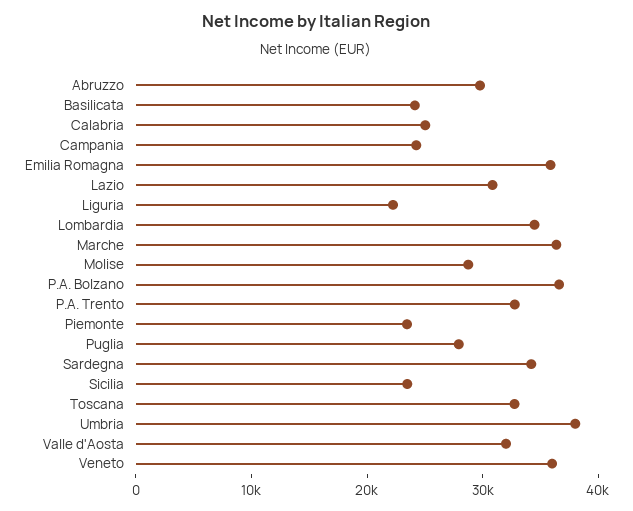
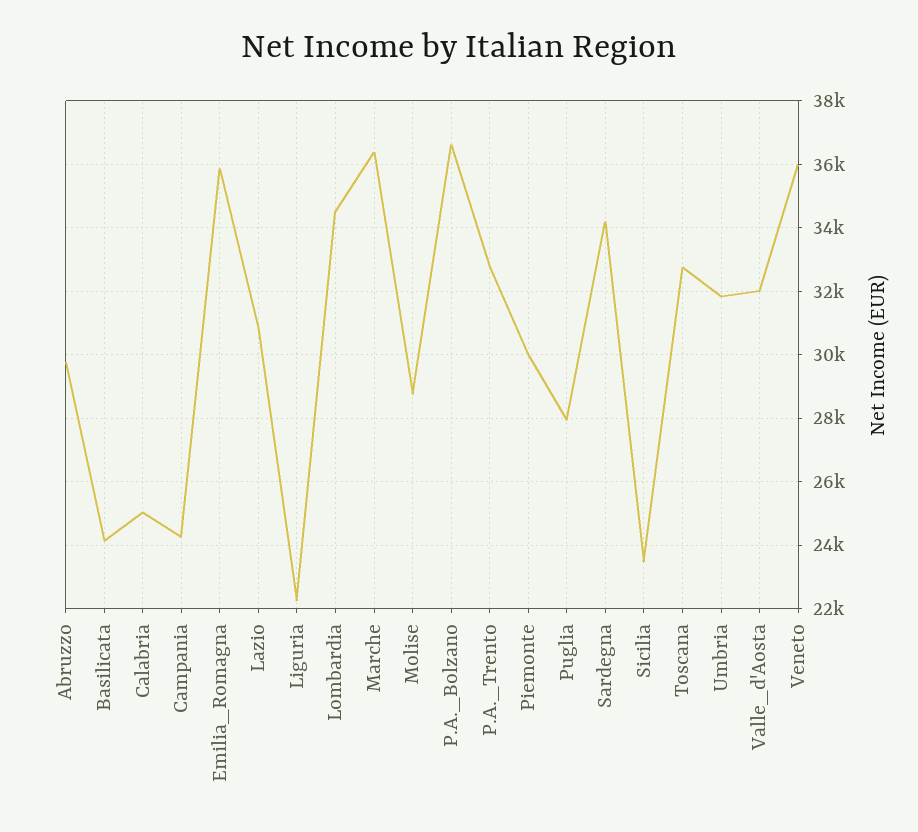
Piemonte: 24000 -> 30000
Umbria: 38000 -> 31800

